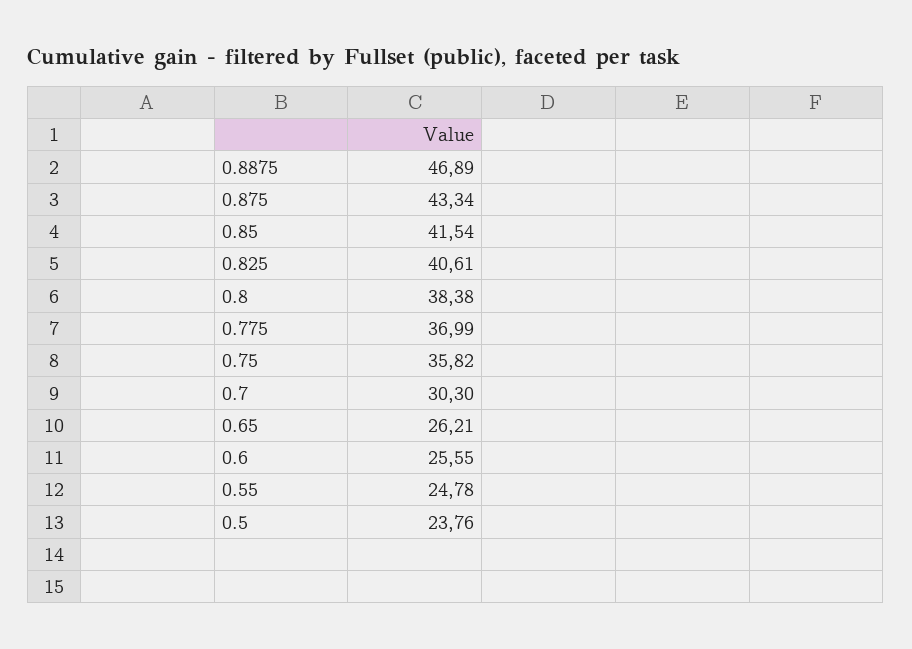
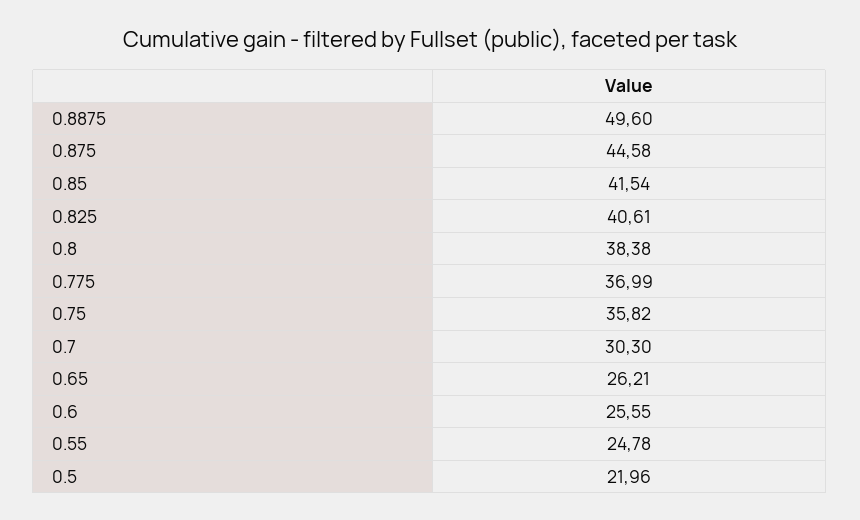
0.8875: 46.89 -> 49.6
0.875: 43.34 -> 44.58
0.5: 23.76 -> 21.96

